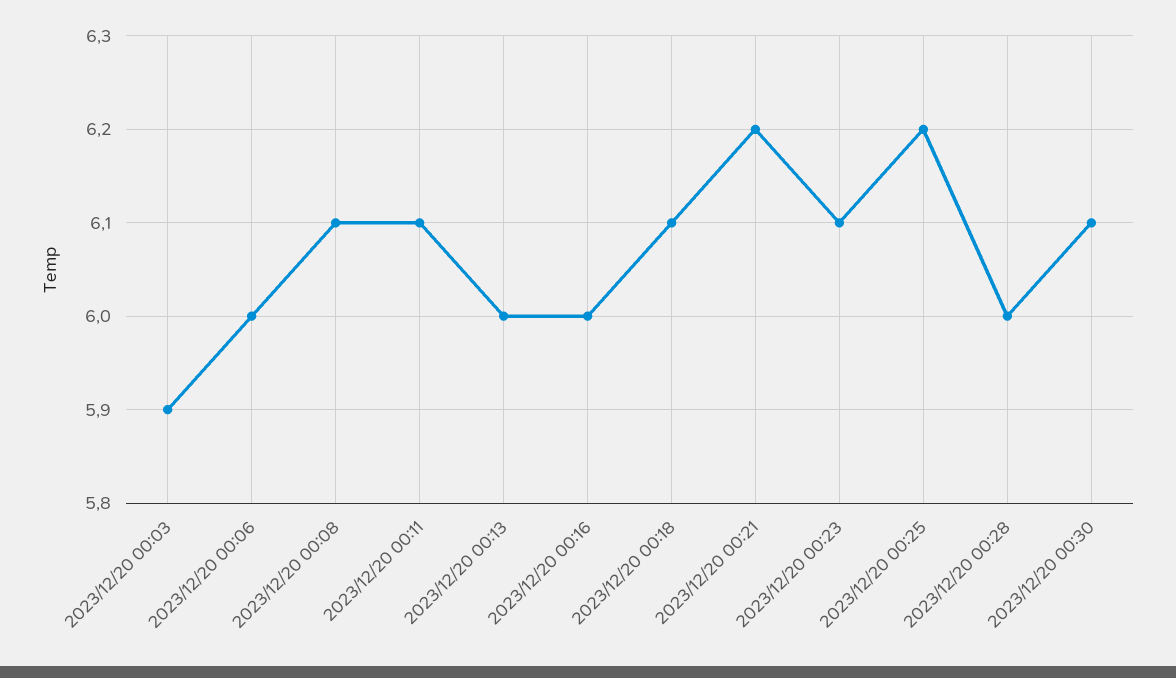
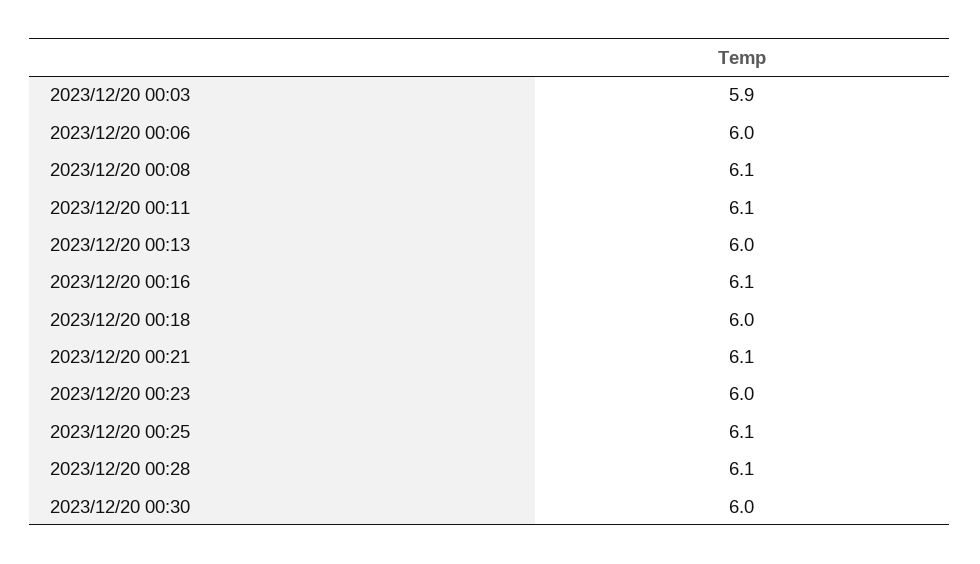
2023/12/20 00:16: 6 -> 6.1
2023/12/20 00:18: 6.1 -> 6
2023/12/20 00:21: 6.2 -> 6.1
2023/12/20 00:23: 6.1 -> 6
2023/12/20 00:25: 6.2 -> 6.1
2023/12/20 00:28: 6 -> 6.1
2023/12/20 00:30: 6.1 -> 6

